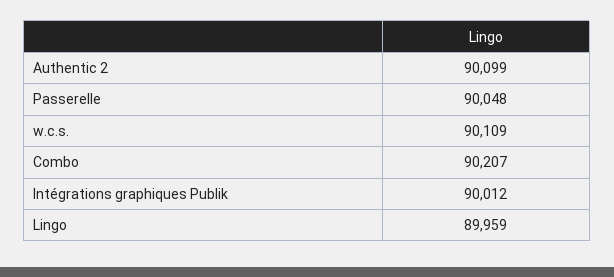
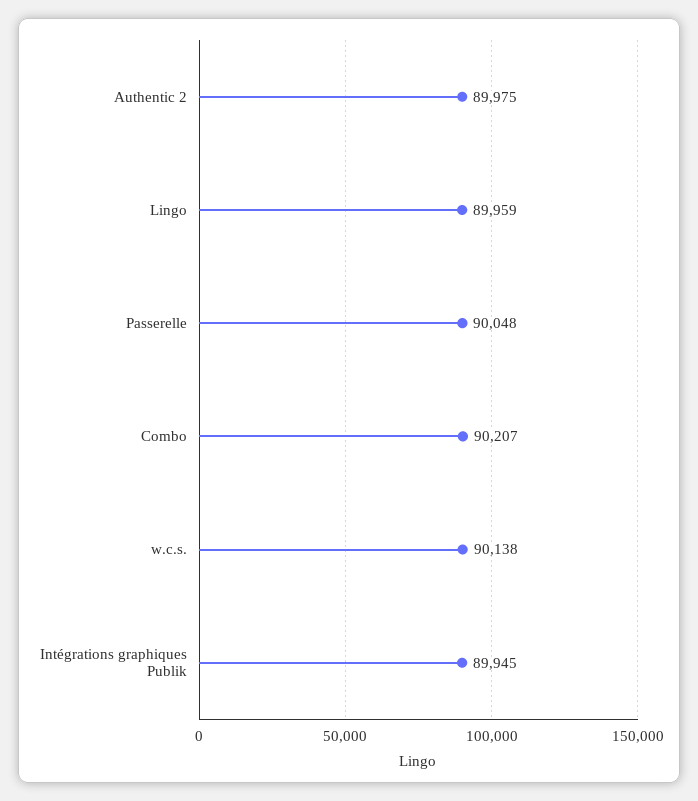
Authentic 2: 90099 -> 89975
w.c.s.: 90109 -> 90138
Intégrations graphiques Publik: 90012 -> 89945

